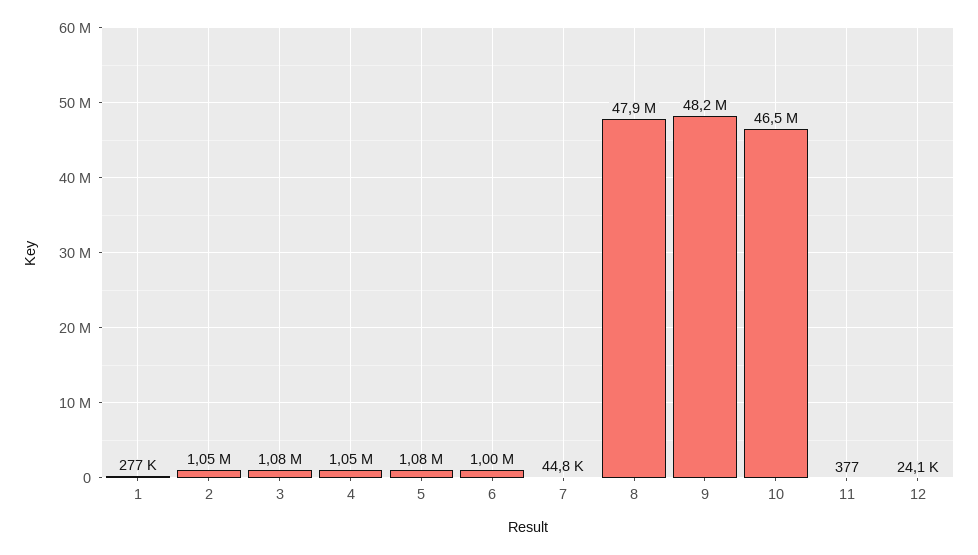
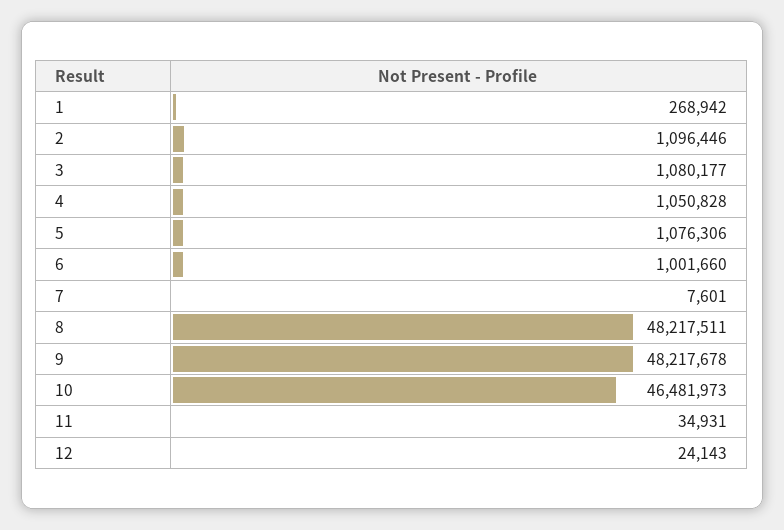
1: 277000 -> 268942
2: 1050000 -> 1096446
7: 44800 -> 7601
8: 47900000 -> 48217511
11: 377 -> 34931

